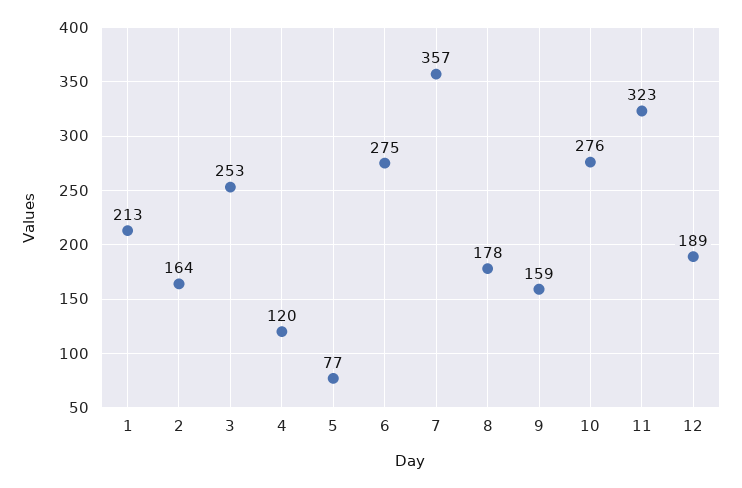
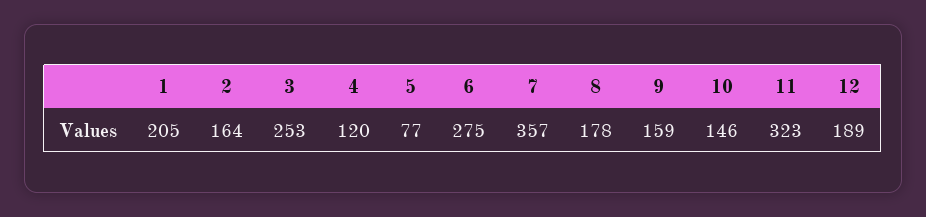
1: 213 -> 205
10: 276 -> 146

